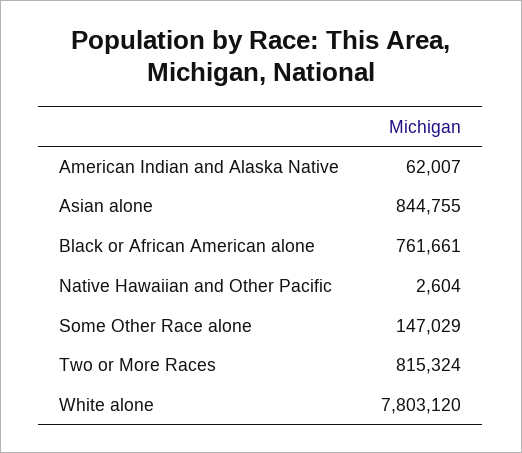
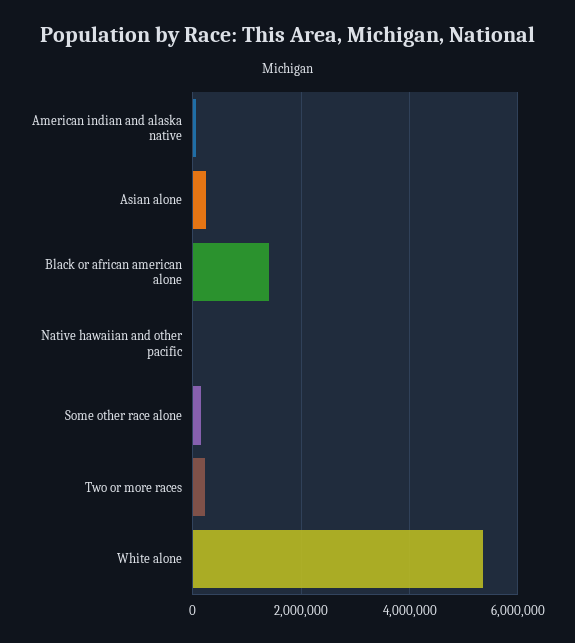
Asian alone: 844755 -> 200000
Black or African American alone: 761661 -> 1400000
Two or More Races: 815324 -> 200000
White alone: 7803120 -> 5400000

